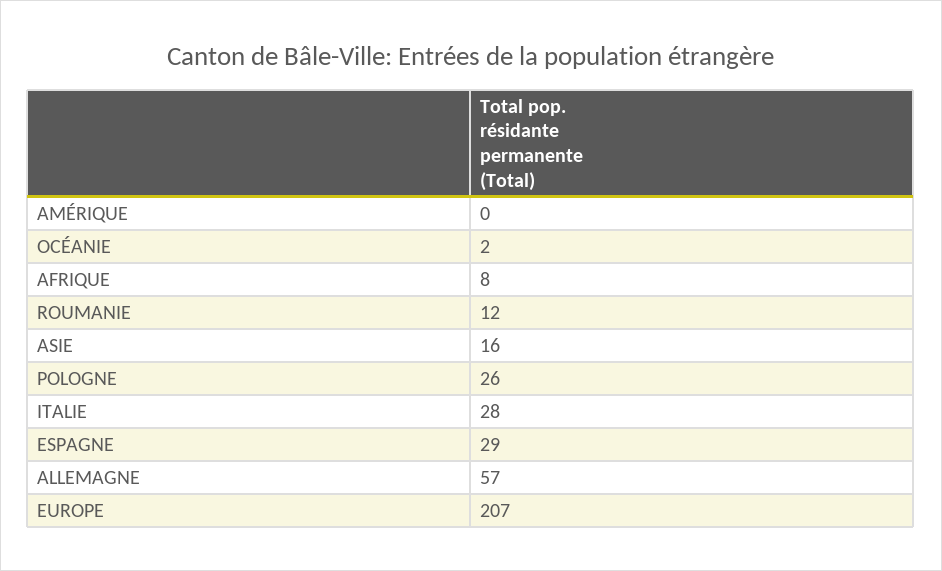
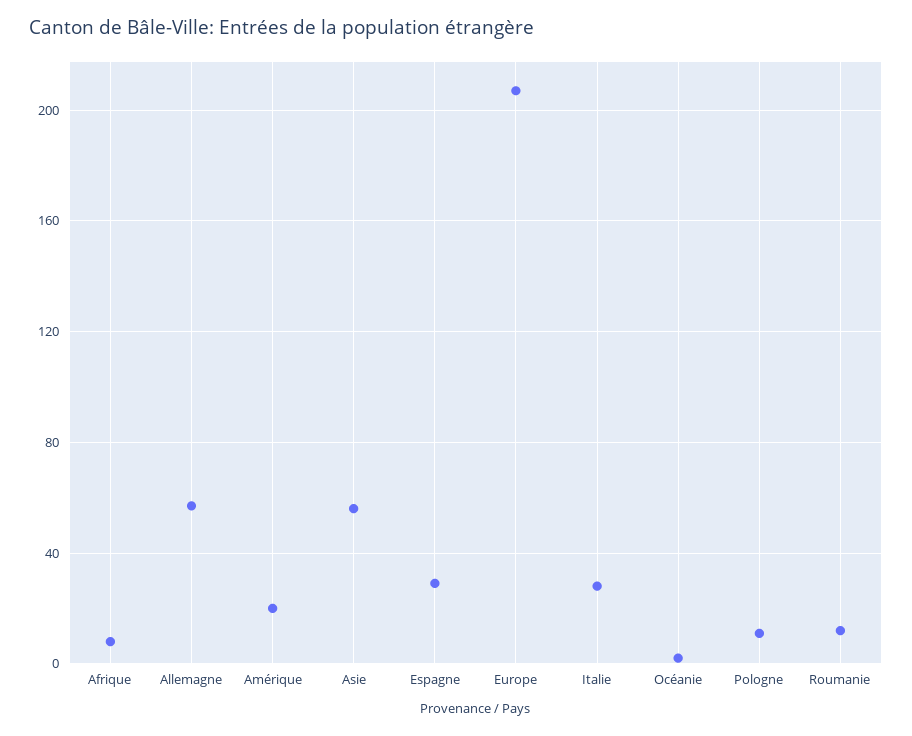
AMÉRIQUE: 0 -> 20
ASIE: 16 -> 55
POLOGNE: 26 -> 10

